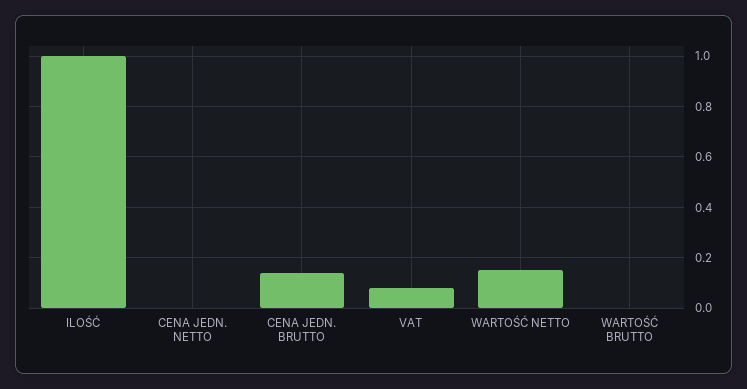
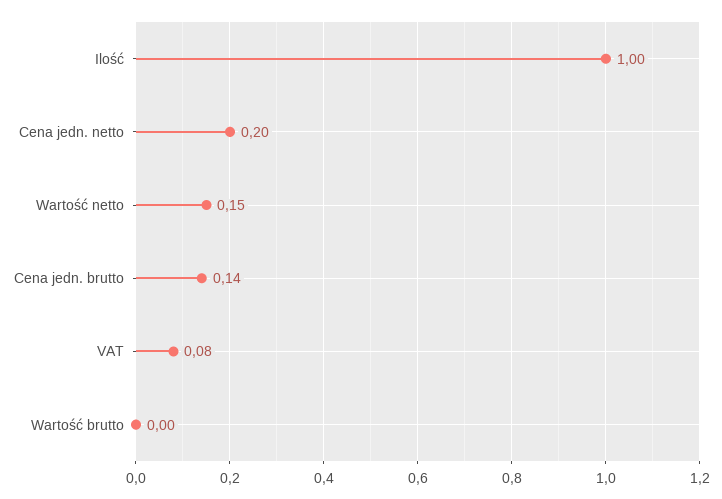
CENA JEDN. NETTO: 0 -> 0.2

